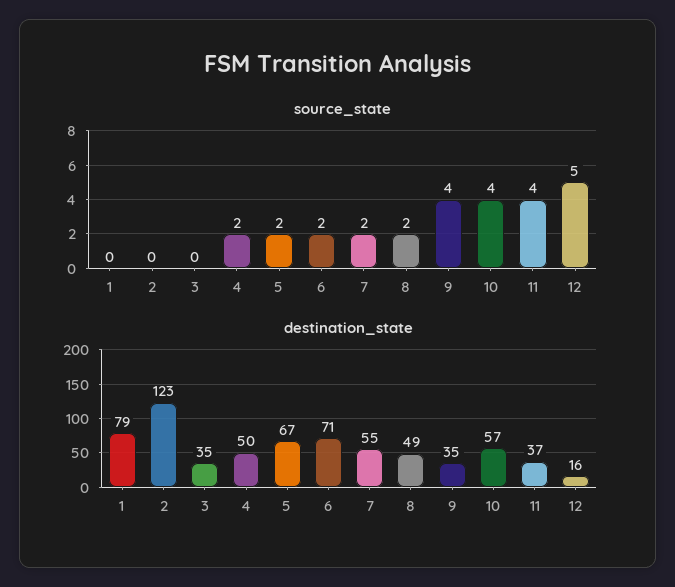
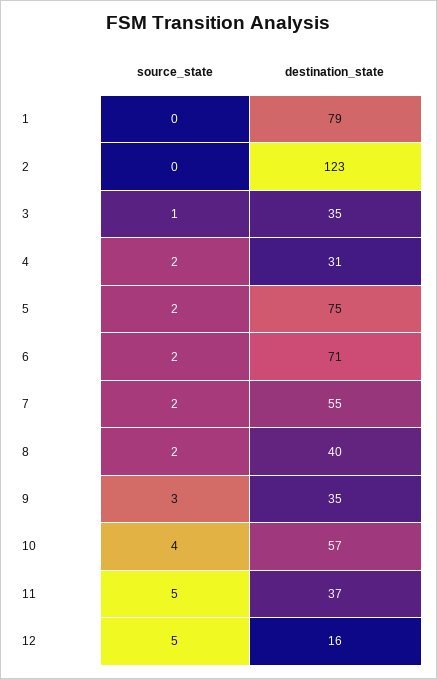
source_state, 3: 0 -> 1
source_state, 9: 4 -> 3
source_state, 11: 4 -> 5
destination_state, 4: 50 -> 31
destination_state, 5: 67 -> 75
destination_state, 8: 49 -> 40

